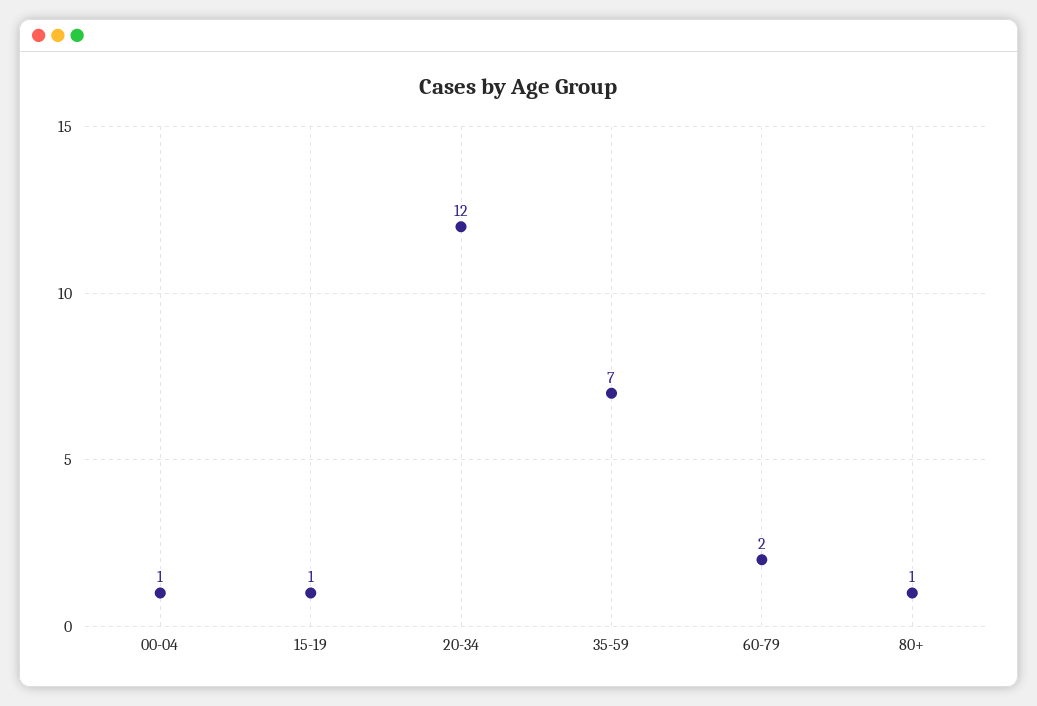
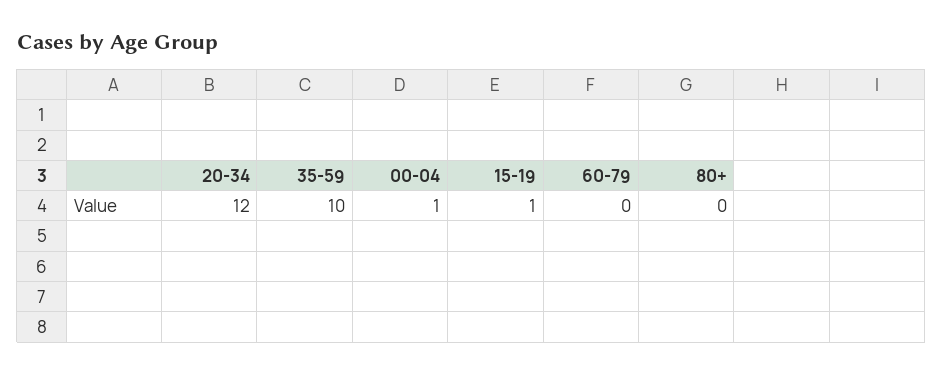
35-59: 7 -> 10
60-79: 2 -> 0
80+: 1 -> 0

